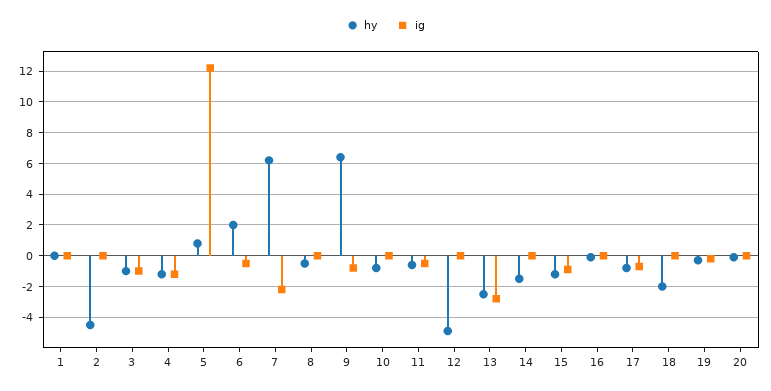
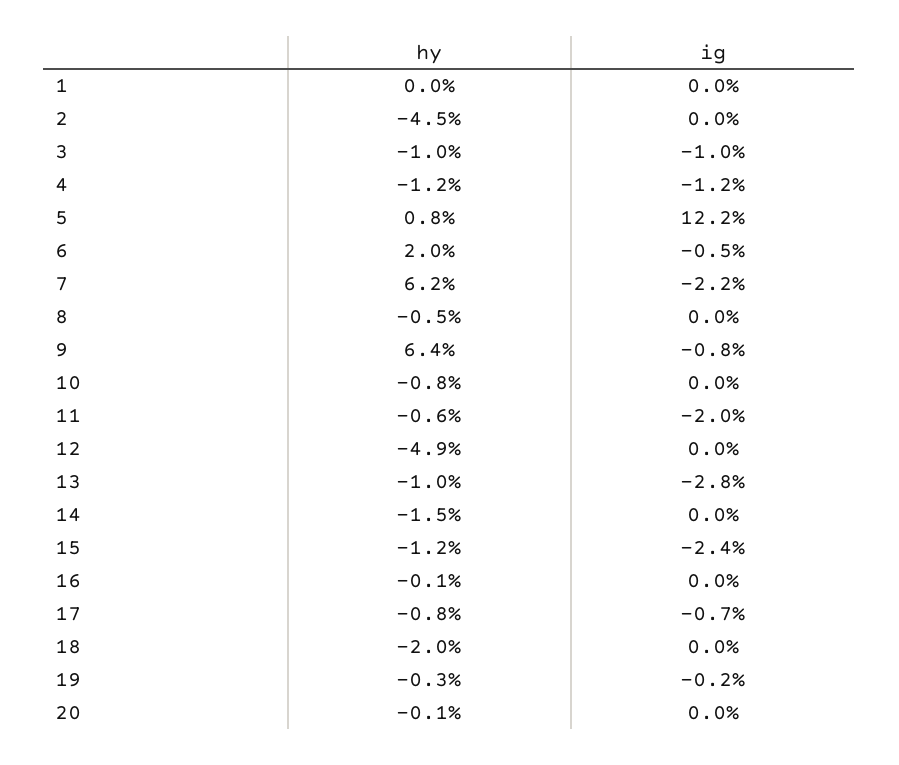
ig, 11: -0.5 -> -2
hy, 13: -2.5 -> -1
ig, 15: -1 -> -2.4

